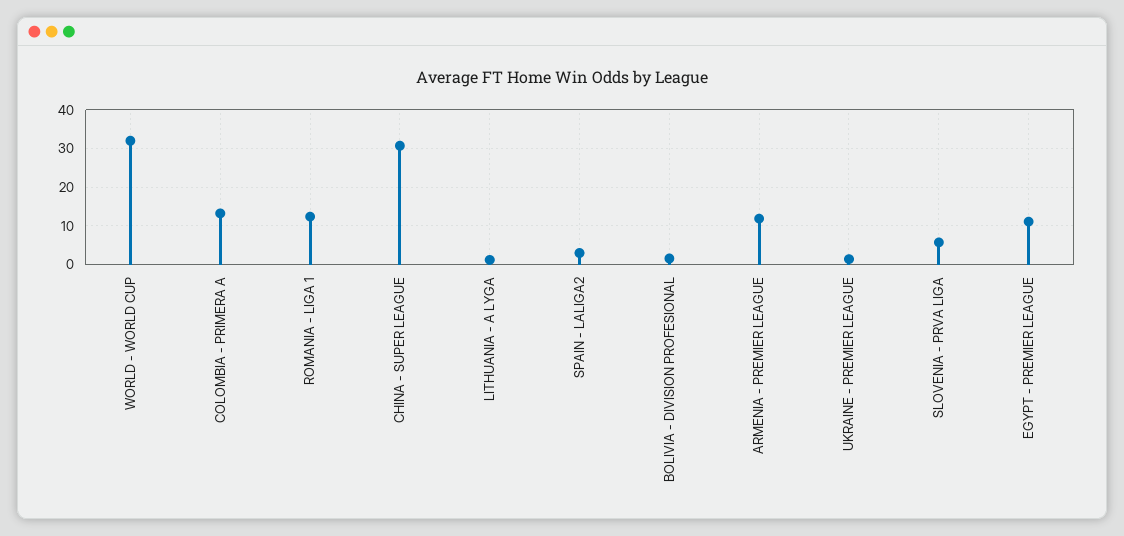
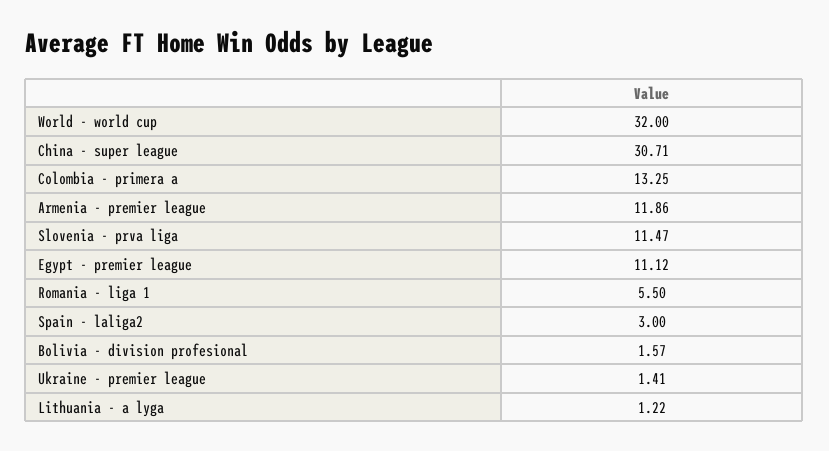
ROMANIA - LIGA 1: 12 -> 5.5
SLOVENIA - PRVA LIGA: 6 -> 11.47

